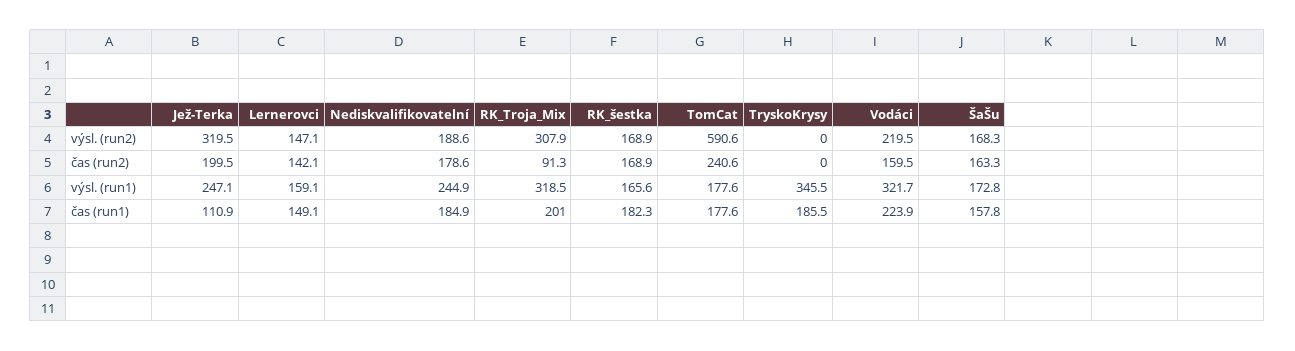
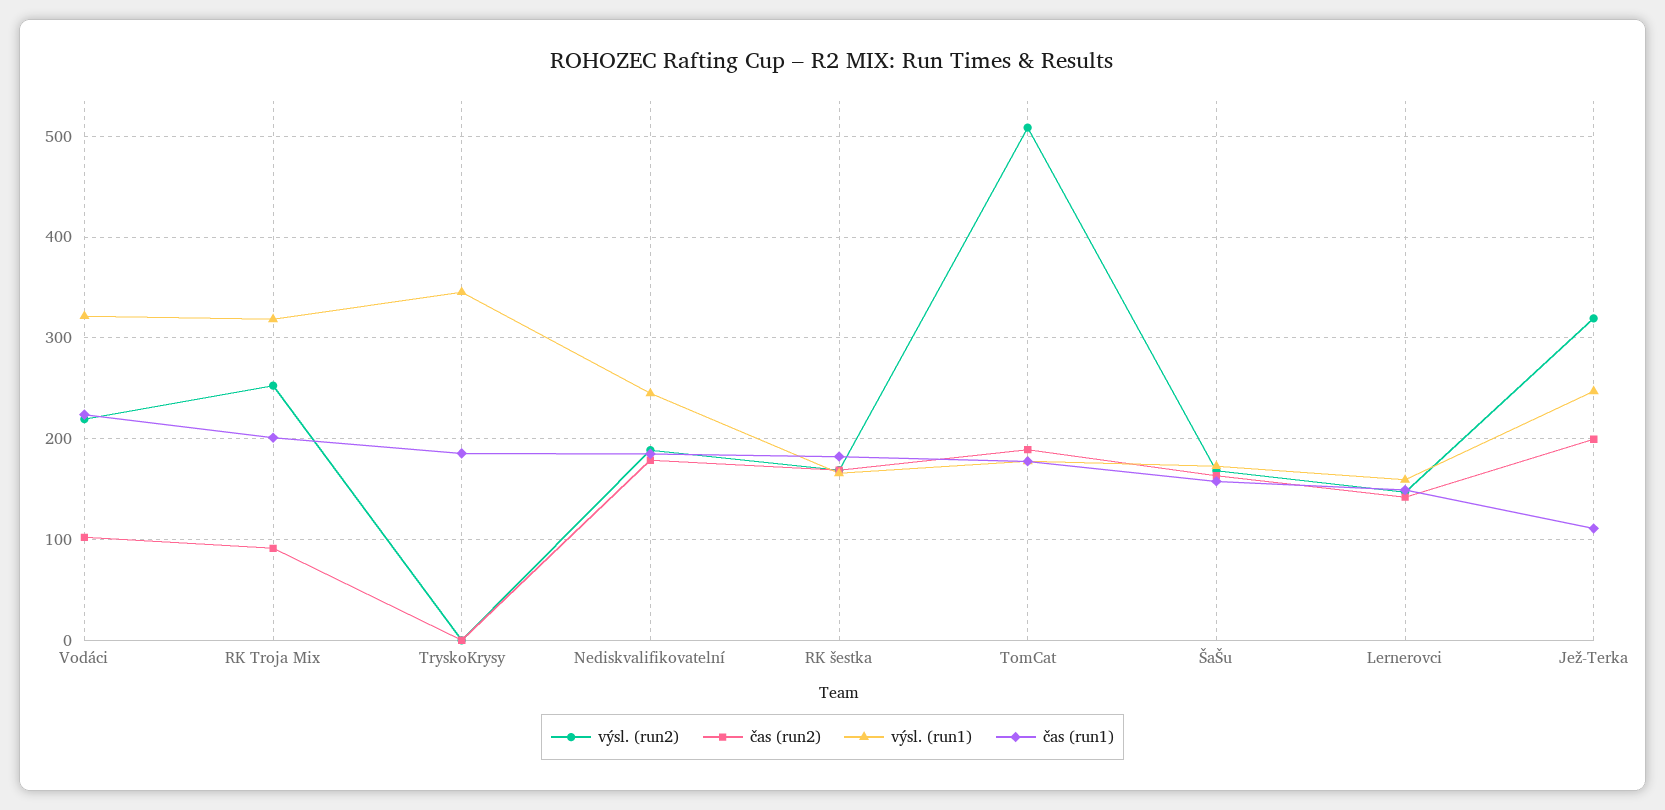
výsl. (run2), RK_Troja_Mix: 307.9 -> 250
výsl. (run2), TomCat: 590.6 -> 510
čas (run2), TomCat: 240.6 -> 190
čas (run2), Vodáci: 159.5 -> 100

